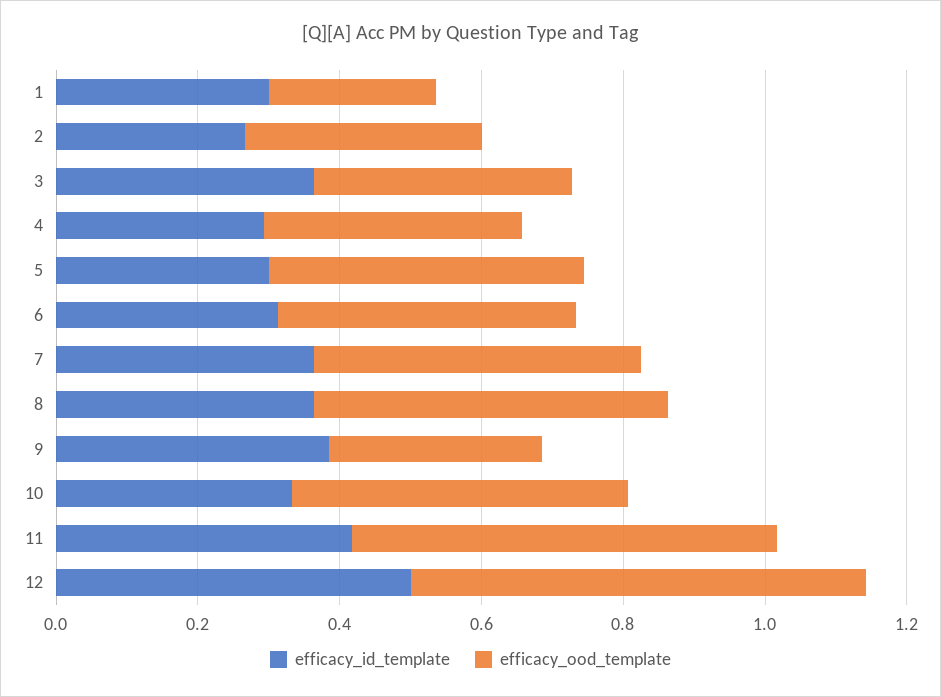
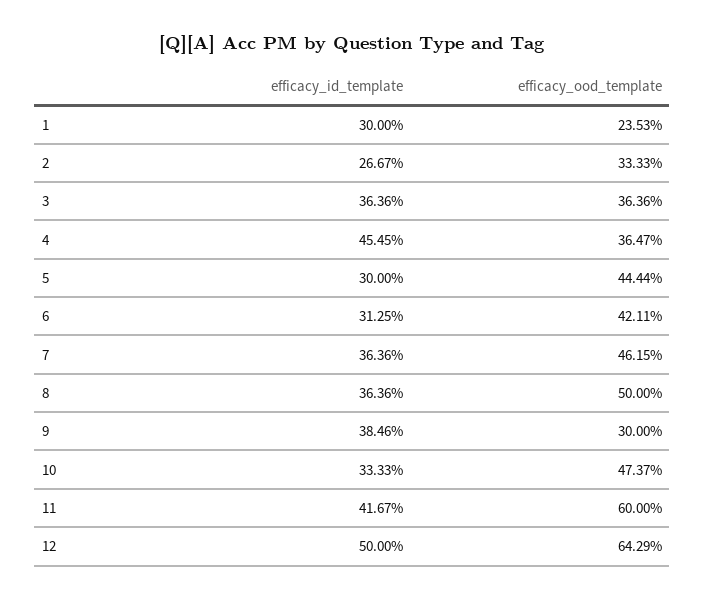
efficacy_id_template, 4: 0.3 -> 0.4545

